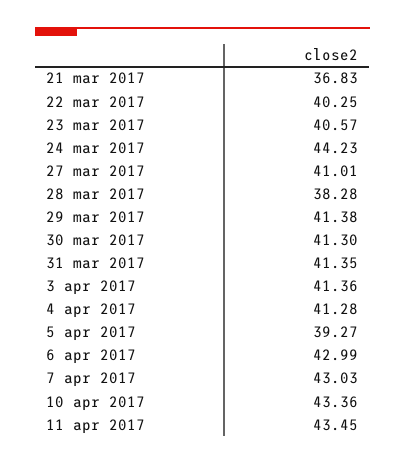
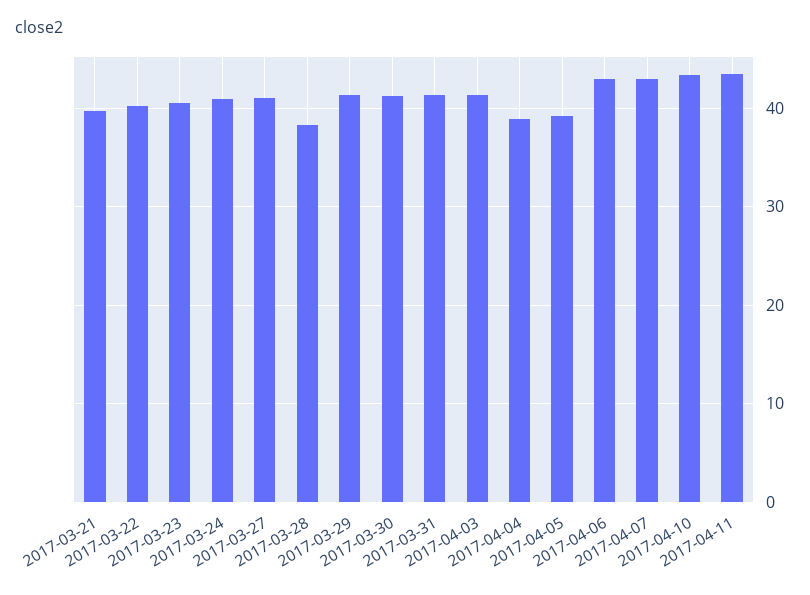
21 mar 2017: 36.83 -> 40
24 mar 2017: 44.23 -> 41
4 apr 2017: 41.28 -> 39

